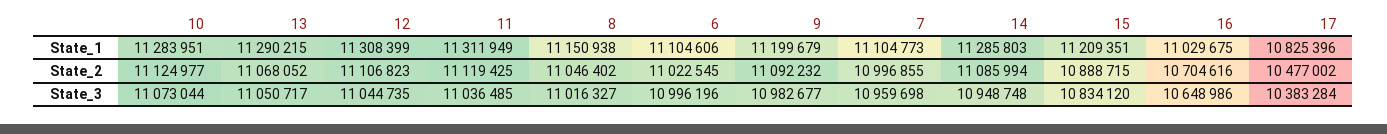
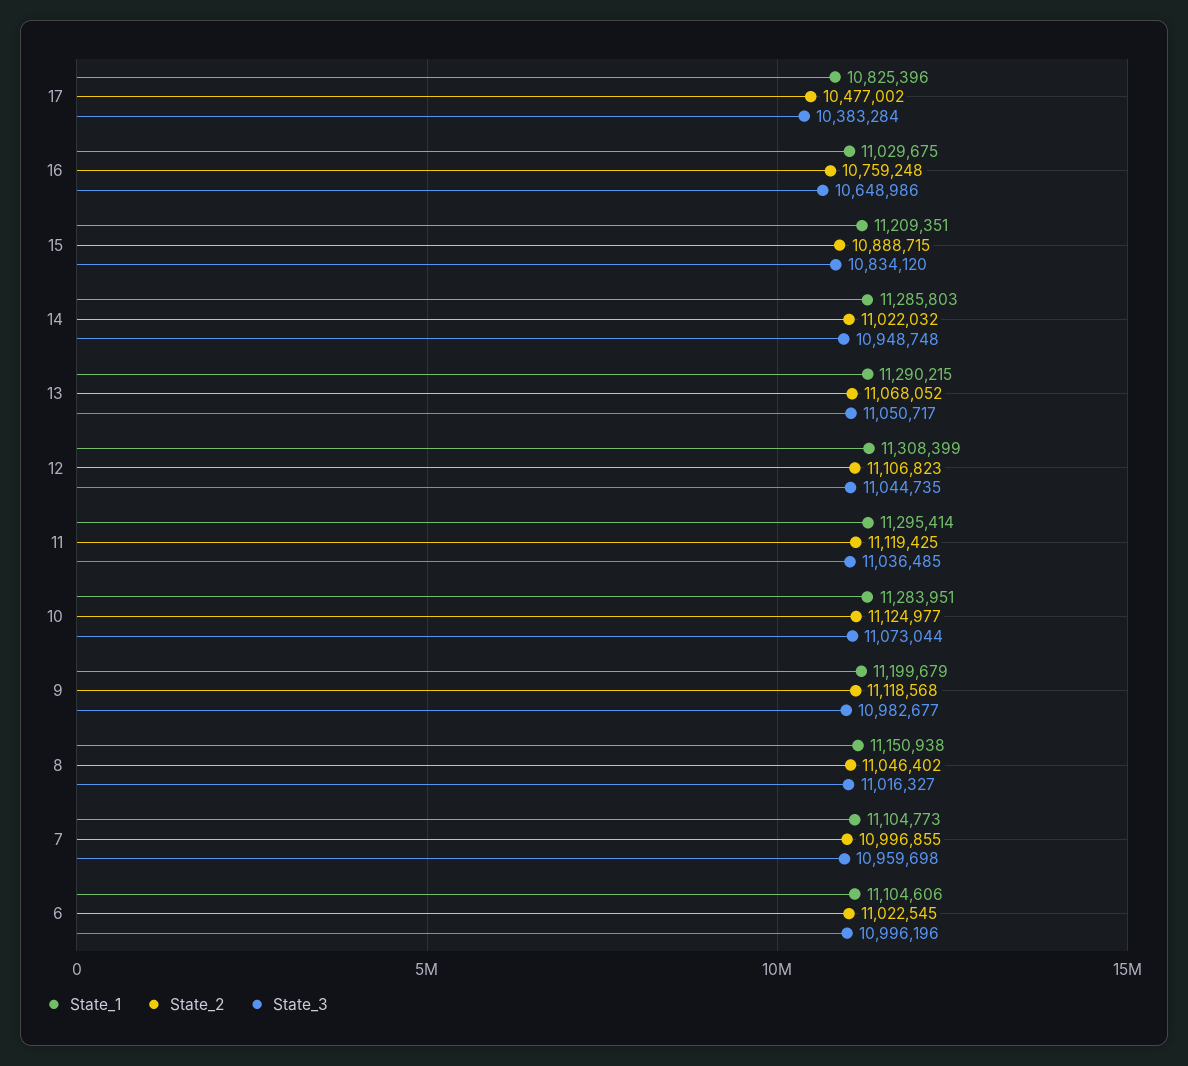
State_1, 11: 11311949 -> 11295414
State_2, 9: 11092232 -> 11118568
State_2, 14: 11085994 -> 11022032
State_2, 16: 10704616 -> 10759248

